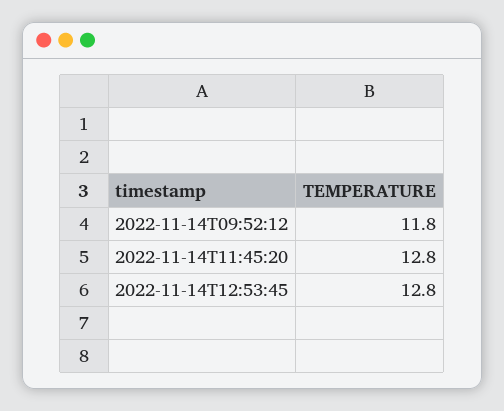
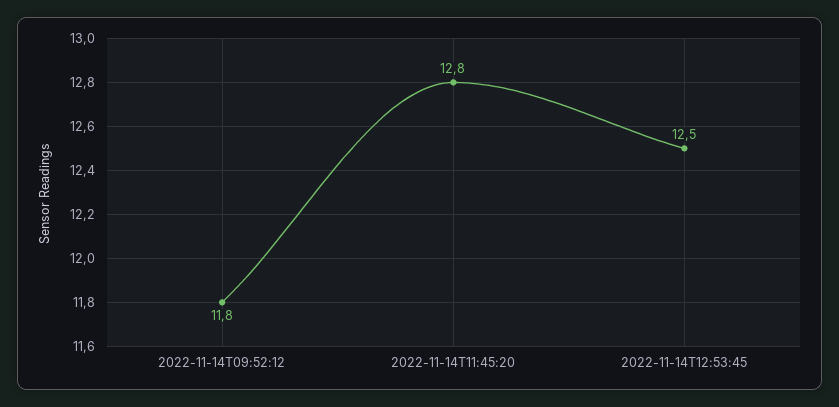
2022-11-14T12:53:45: 12.8 -> 12.5

